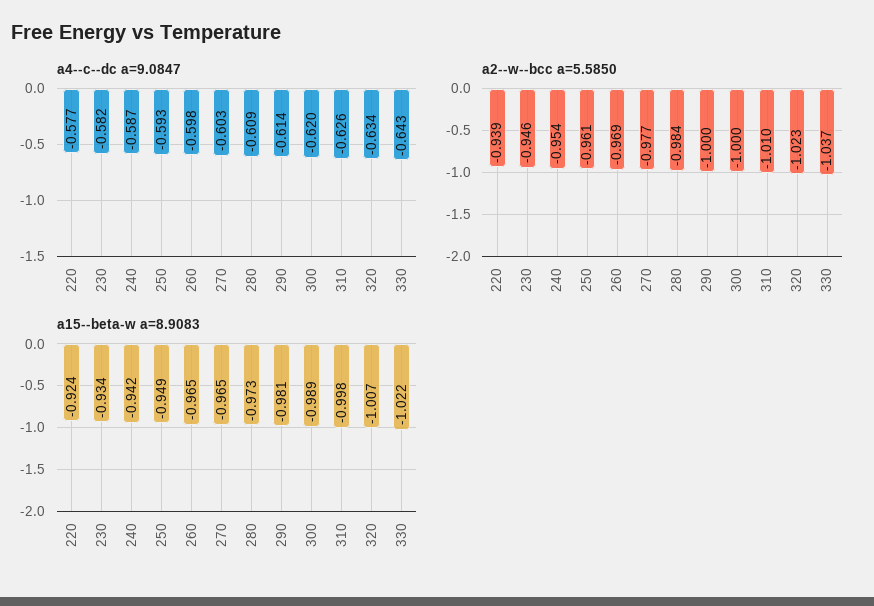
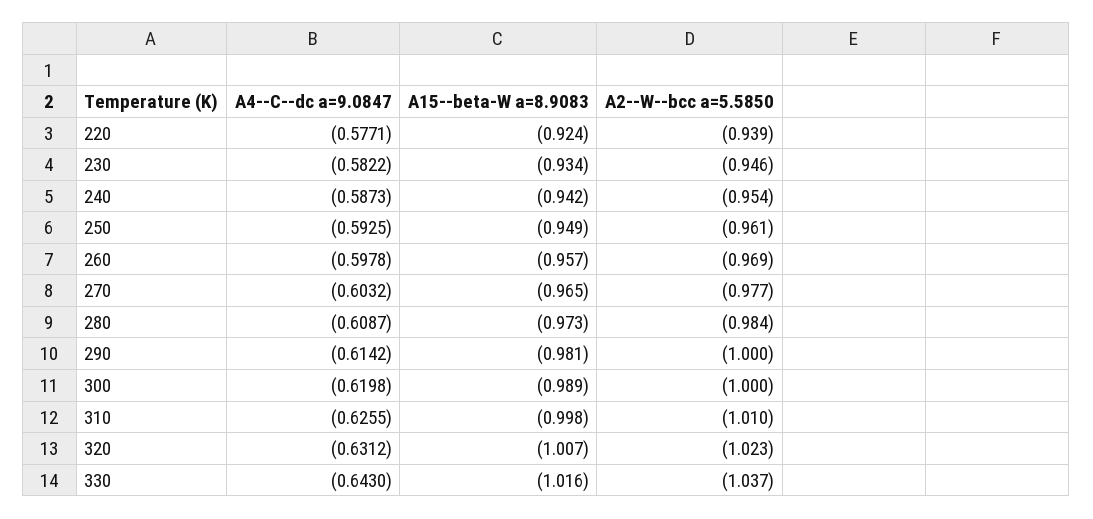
a4--c--dc a=9.0847, 320: -0.634 -> -0.6312
a15--beta-w a=8.9083, 260: -0.965 -> -0.957
a15--beta-w a=8.9083, 330: -1.022 -> -1.016

